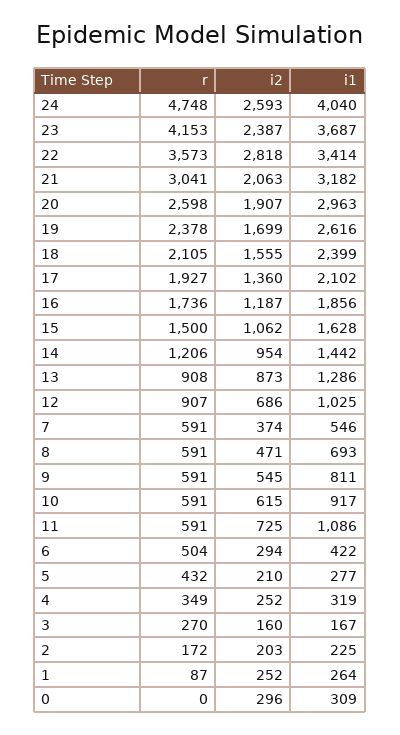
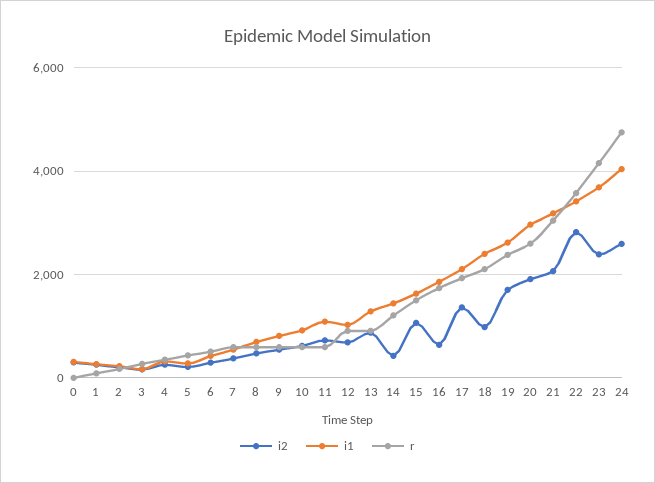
i2, 18: 1555 -> 1000
i2, 16: 1187 -> 600
i2, 14: 954 -> 400

